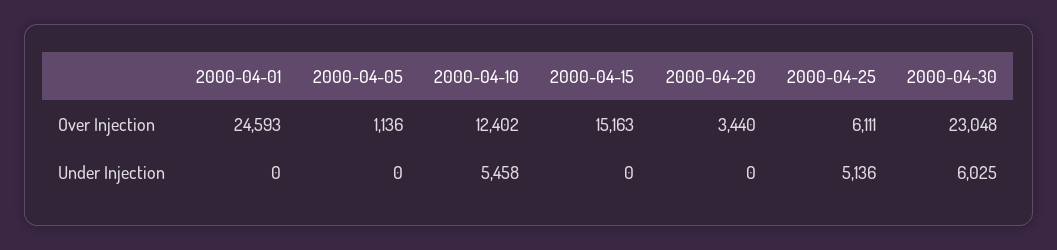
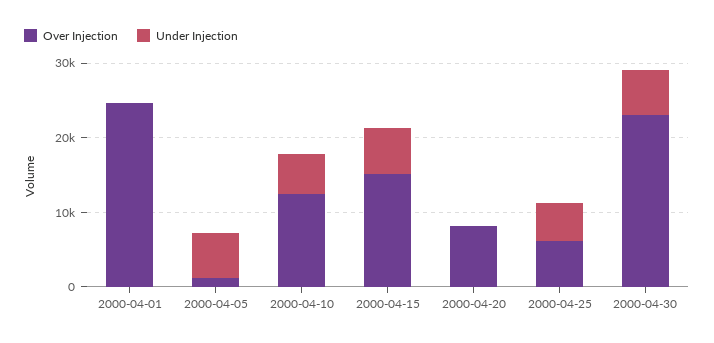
Over Injection, 2000-04-20: 3440 -> 8000
Under Injection, 2000-04-05: 0 -> 6000
Under Injection, 2000-04-15: 0 -> 6000

